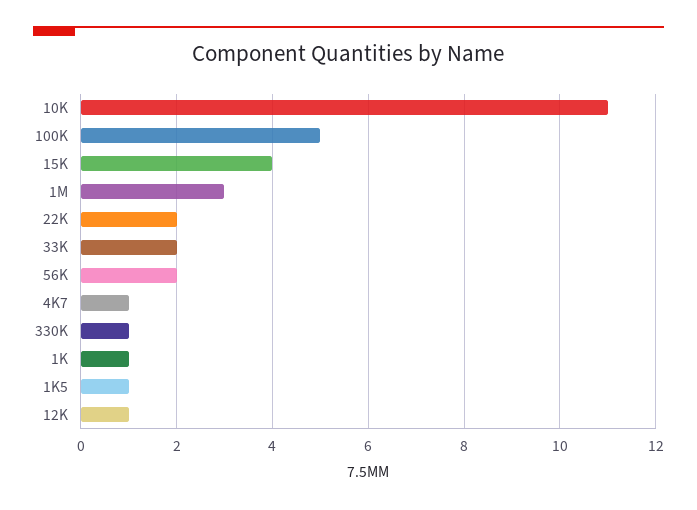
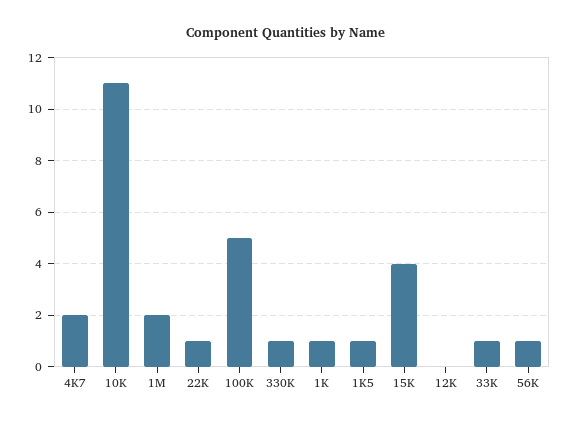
1M: 3 -> 2
22K: 2 -> 1
33K: 2 -> 1
56K: 2 -> 1
4K7: 1 -> 2
12K: 1 -> 0

